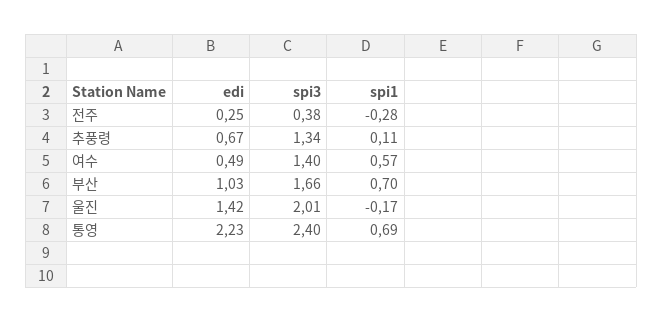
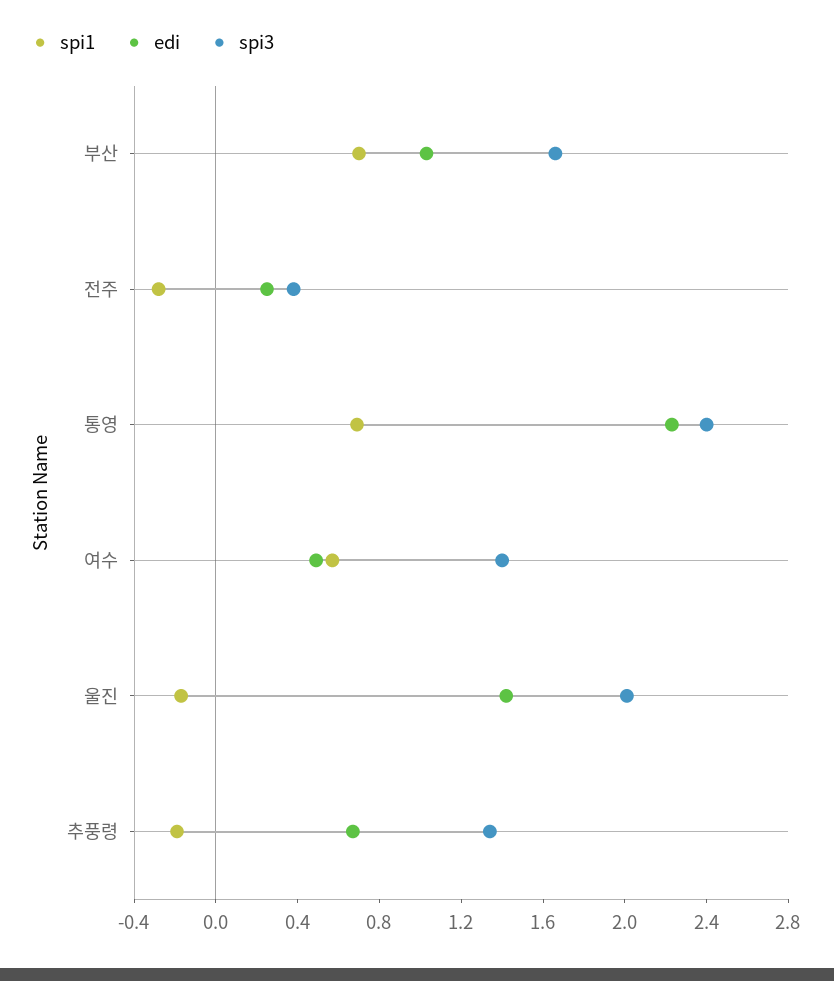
spi1, 추풍령: 0.11 -> -0.2

